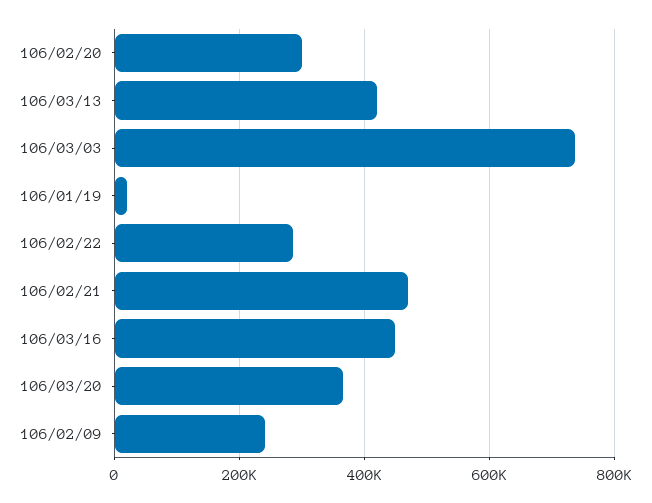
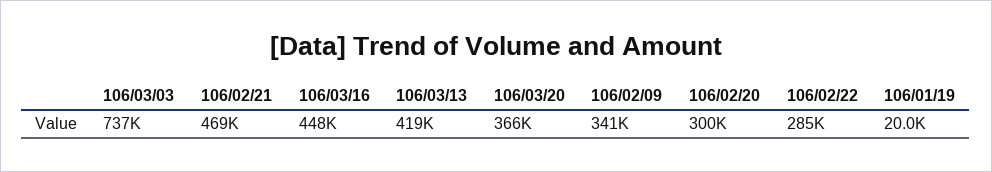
106/02/09: 240000 -> 341000

